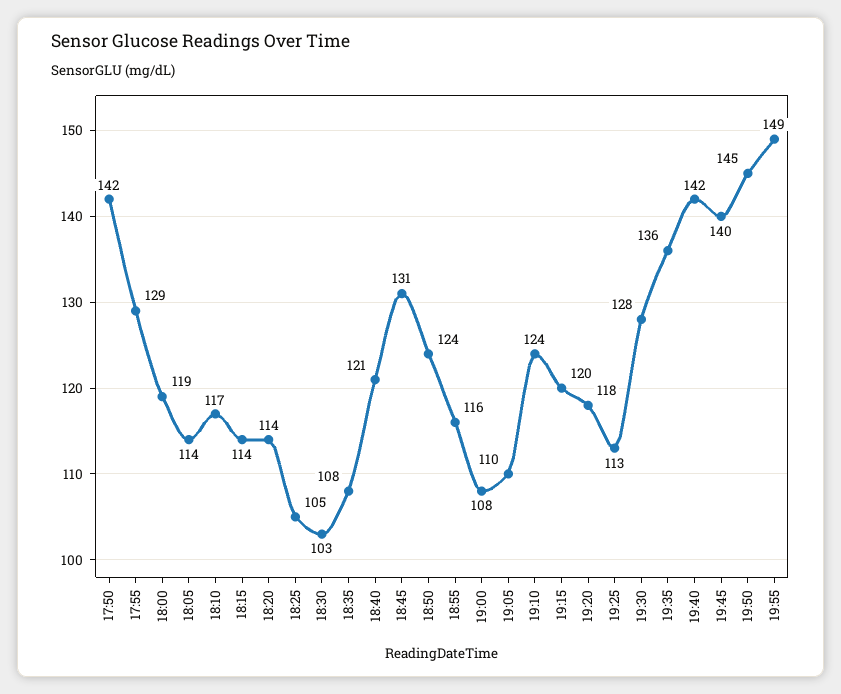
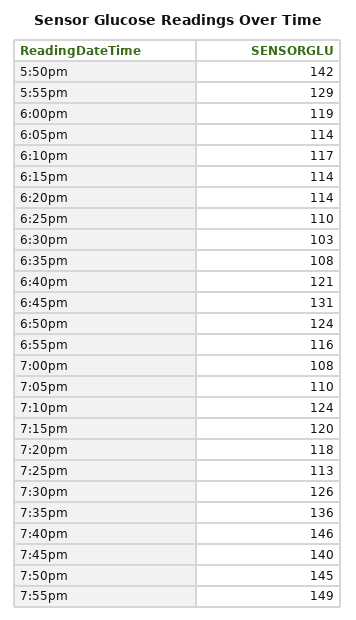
18:25: 105 -> 110
19:30: 128 -> 126
19:40: 142 -> 146

